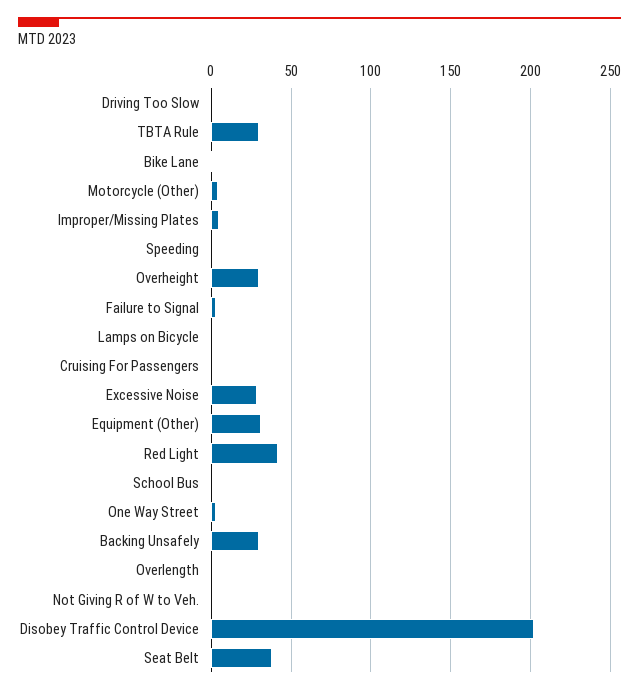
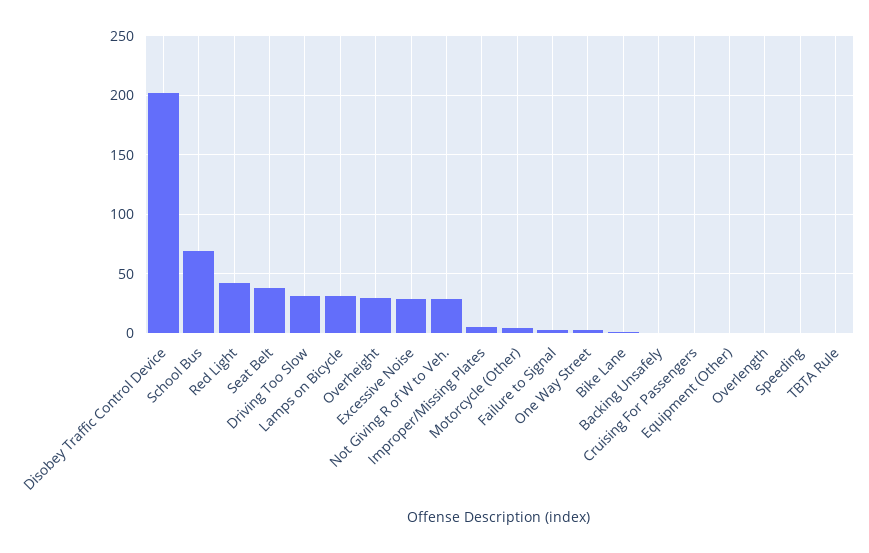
Driving Too Slow: 0 -> 30
TBTA Rule: 30 -> 0
Lamps on Bicycle: 0 -> 30
Equipment (Other): 30 -> 0
School Bus: 0 -> 70
Backing Unsafely: 30 -> 0
Not Giving R of W to Veh.: 0 -> 30

